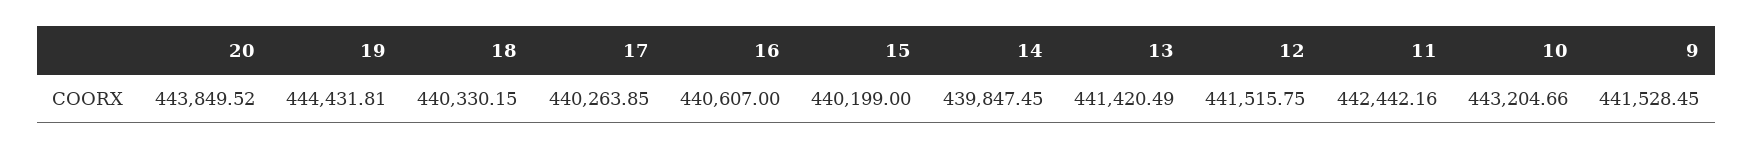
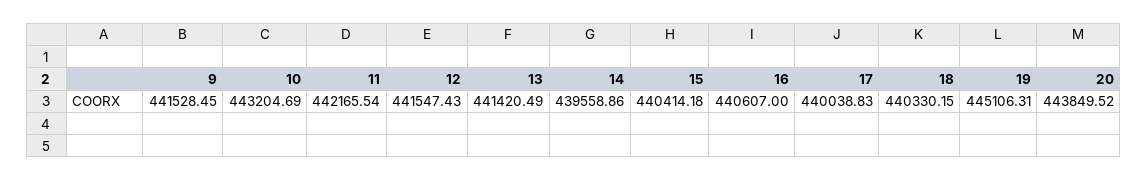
19: 444431.81 -> 445106.31
17: 440263.85 -> 440038.83
15: 440199 -> 440414.18
14: 439847.45 -> 439558.86
12: 441515.75 -> 441547.43
11: 442442.16 -> 442165.54
10: 443204.66 -> 443204.69

